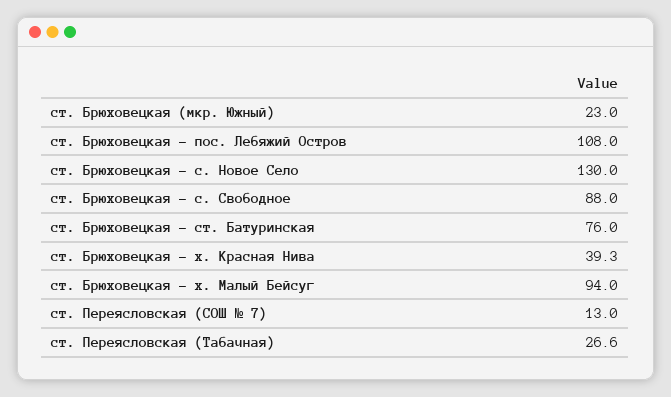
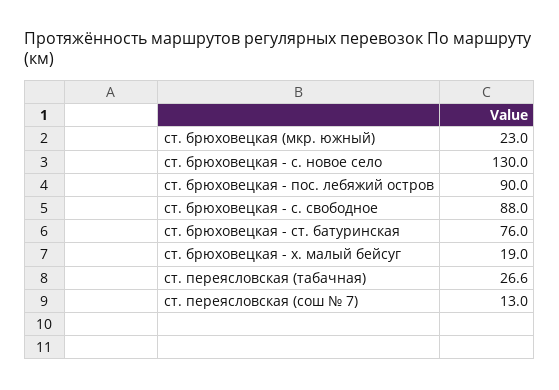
ст. Брюховецкая - пос. Лебяжий Остров: 108 -> 90
ст. Брюховецкая - х. Красная Нива: 39.3 -> none
ст. Брюховецкая - х. Малый Бейсуг: 94 -> 19

